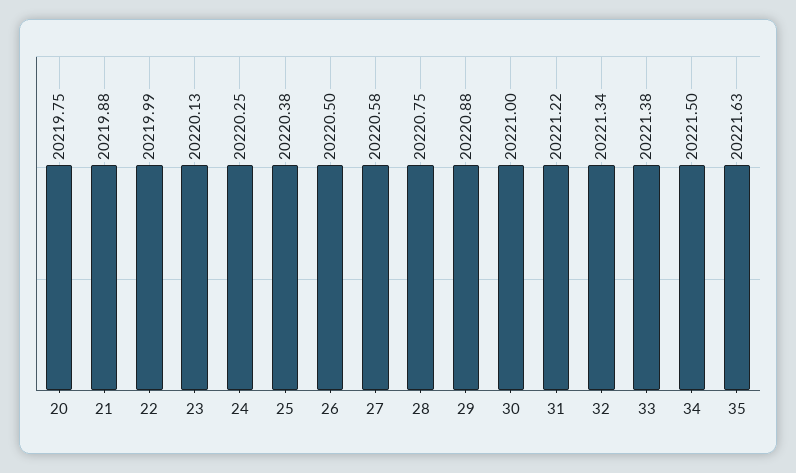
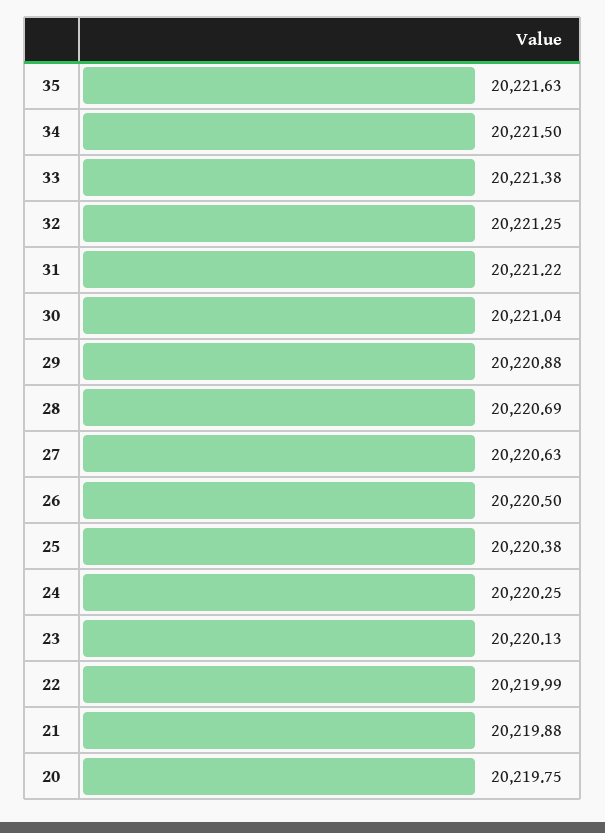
27: 20220.58 -> 20220.63
28: 20220.75 -> 20220.69
30: 20221 -> 20221.04
32: 20221.34 -> 20221.25

